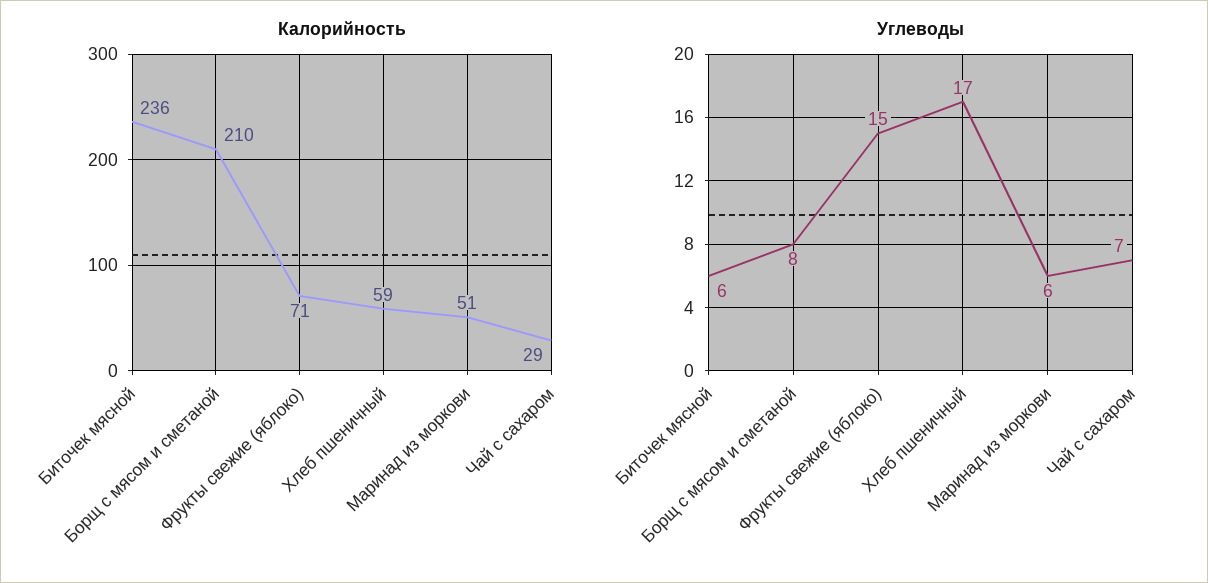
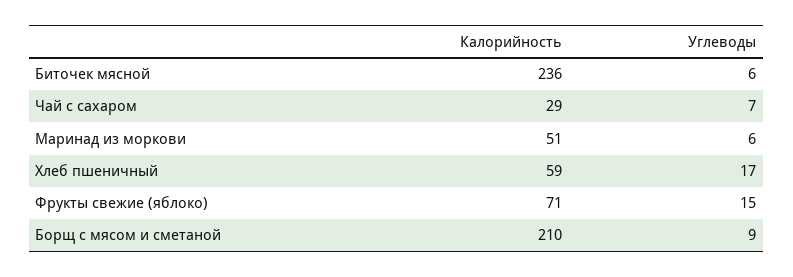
Углеводы, Борщ с мясом и сметаной: 8 -> 9

